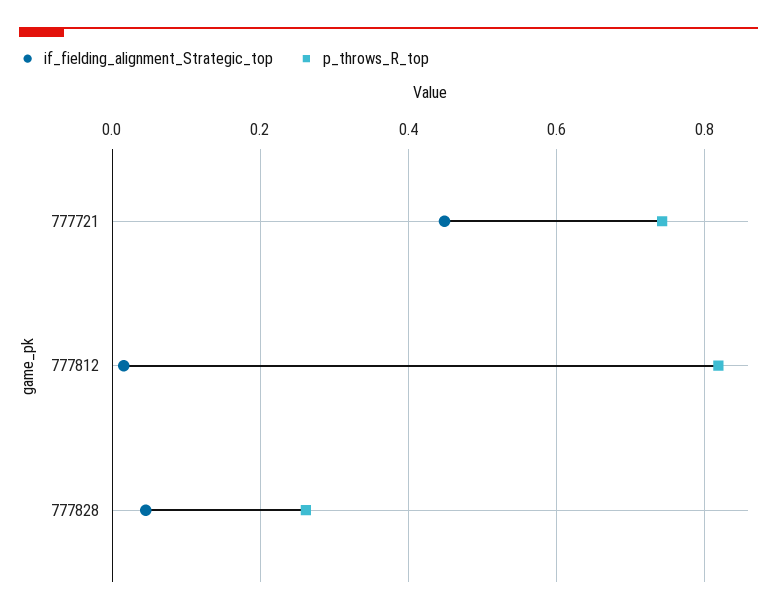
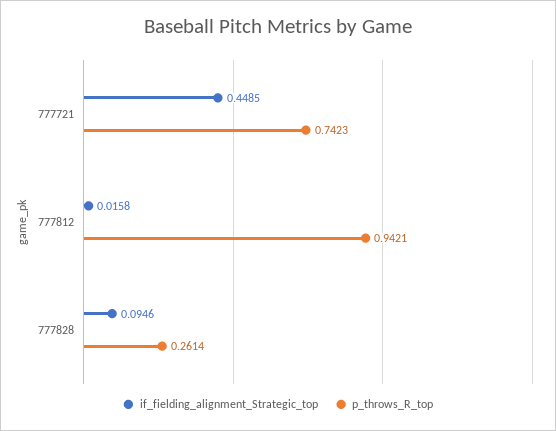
p_throws_R_top, 777812: 0.82 -> 0.9421
if_fielding_alignment_Strategic_top, 777828: 0.04 -> 0.0946

